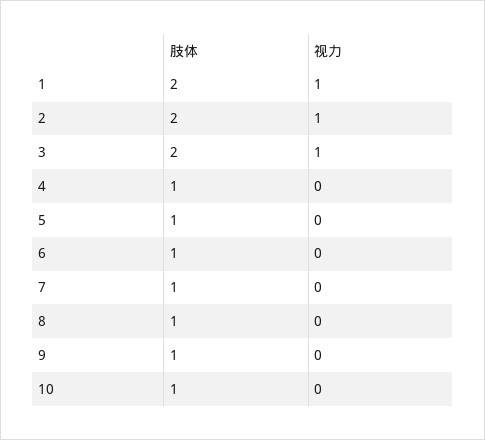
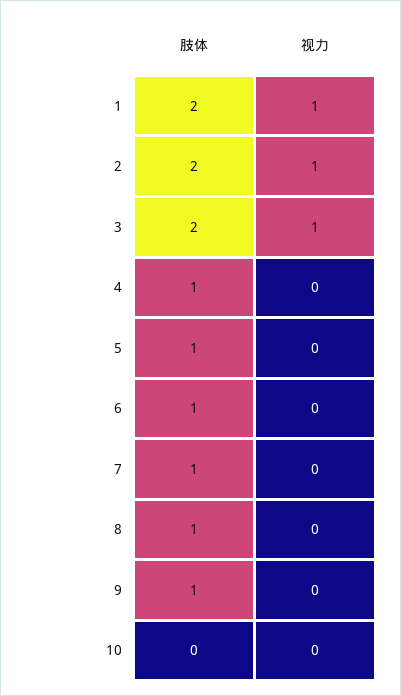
肢体, 10: 1 -> 0

